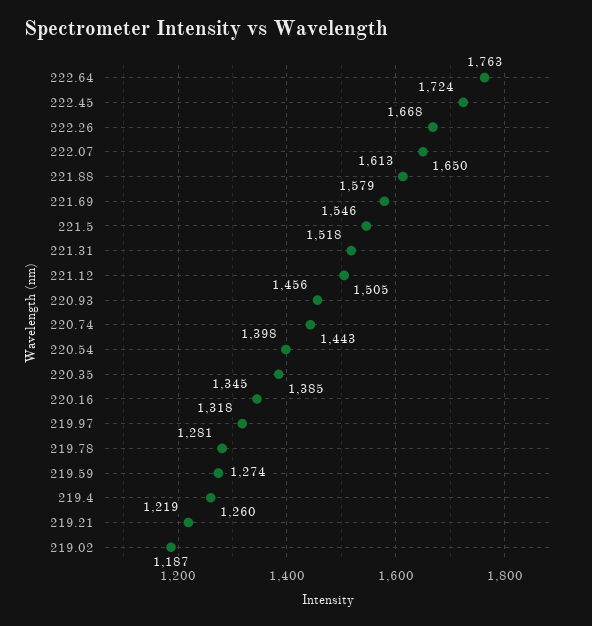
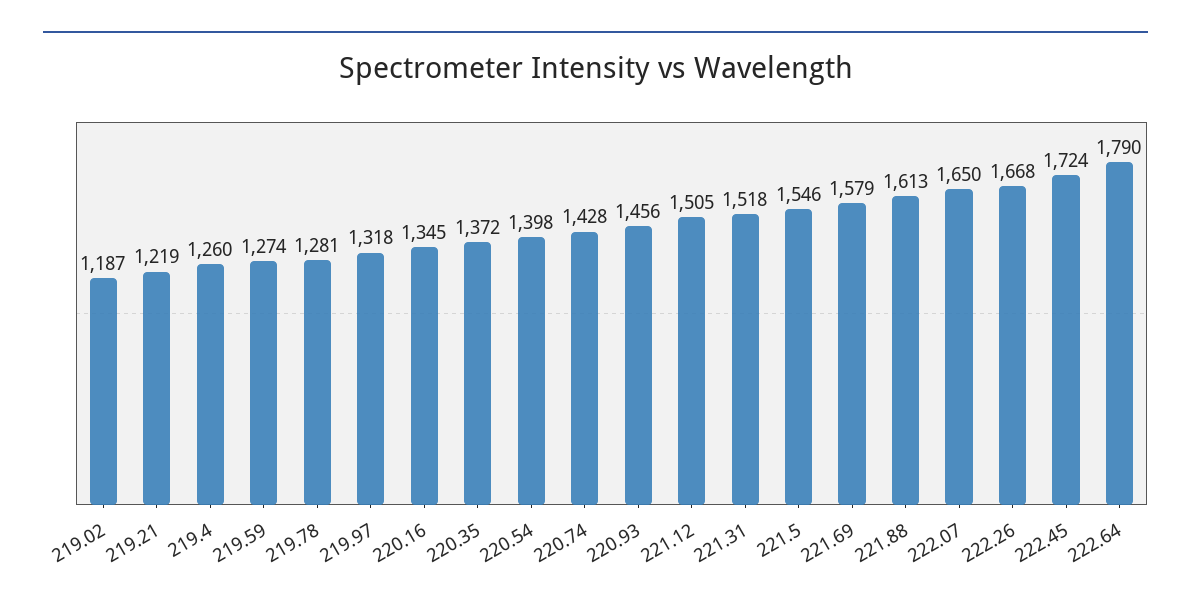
222.64: 1763 -> 1790
220.74: 1443 -> 1428
220.35: 1385 -> 1372

